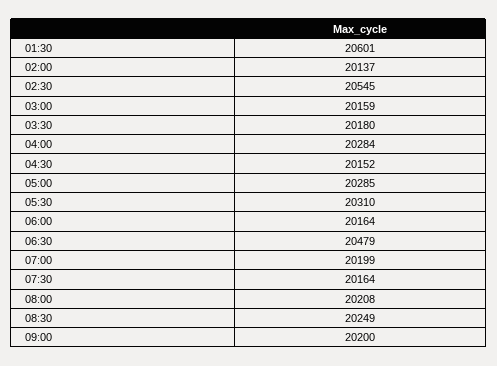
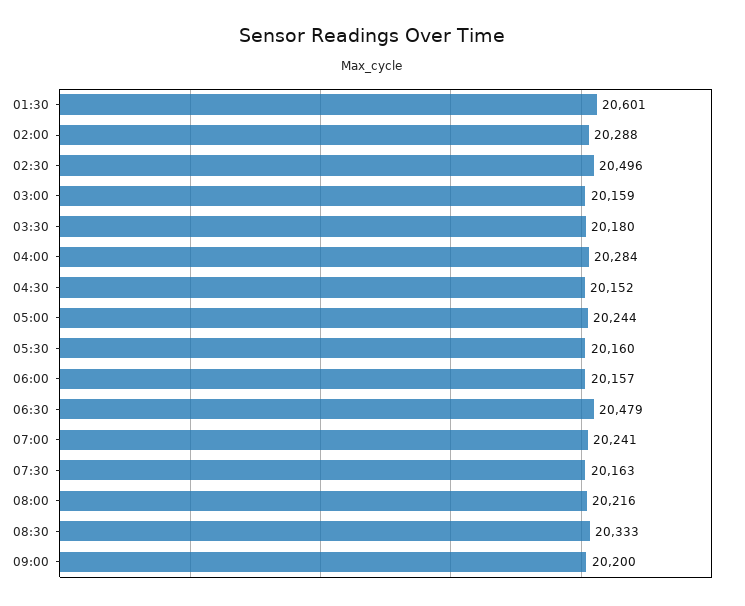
02:00: 20137 -> 20288
02:30: 20545 -> 20496
05:00: 20285 -> 20244
05:30: 20310 -> 20160
06:00: 20164 -> 20157
07:00: 20199 -> 20241
07:30: 20164 -> 20163
08:00: 20208 -> 20216
08:30: 20249 -> 20333

